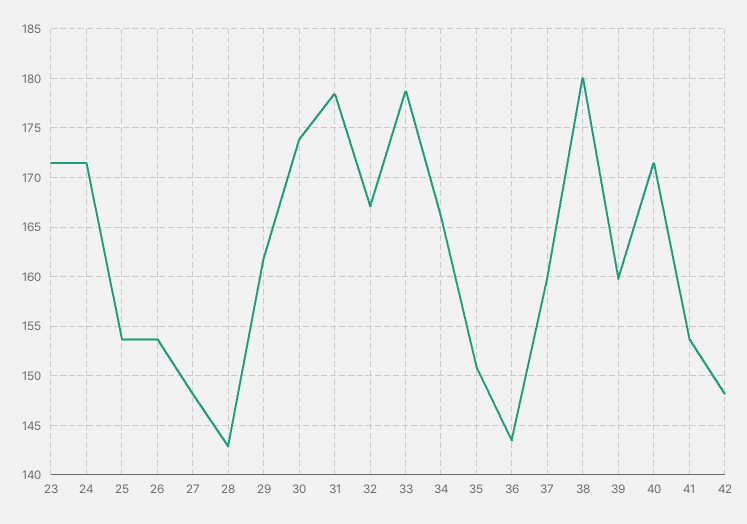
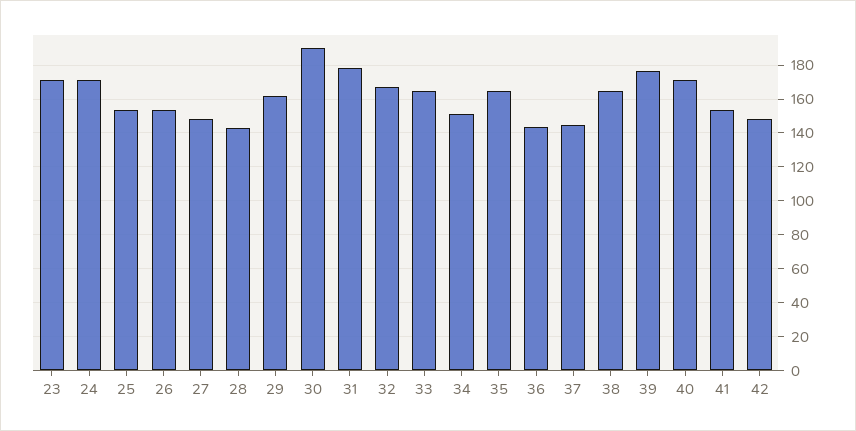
30: 174 -> 190
33: 179 -> 165
34: 166 -> 150
35: 151 -> 165
37: 160 -> 145
38: 180 -> 165
39: 160 -> 175

